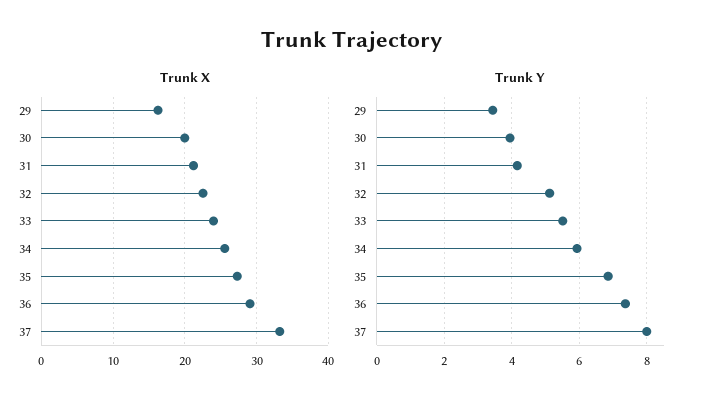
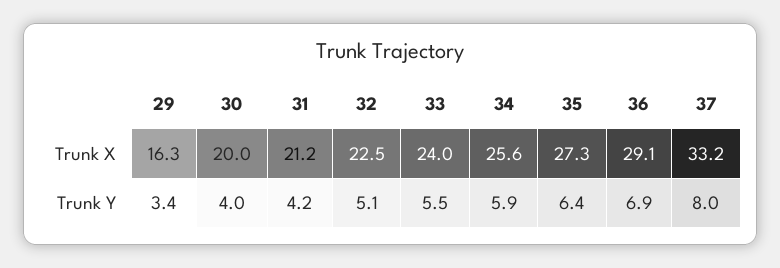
Trunk Y, 35: 6.8 -> 6.4
Trunk Y, 36: 7.4 -> 6.9

